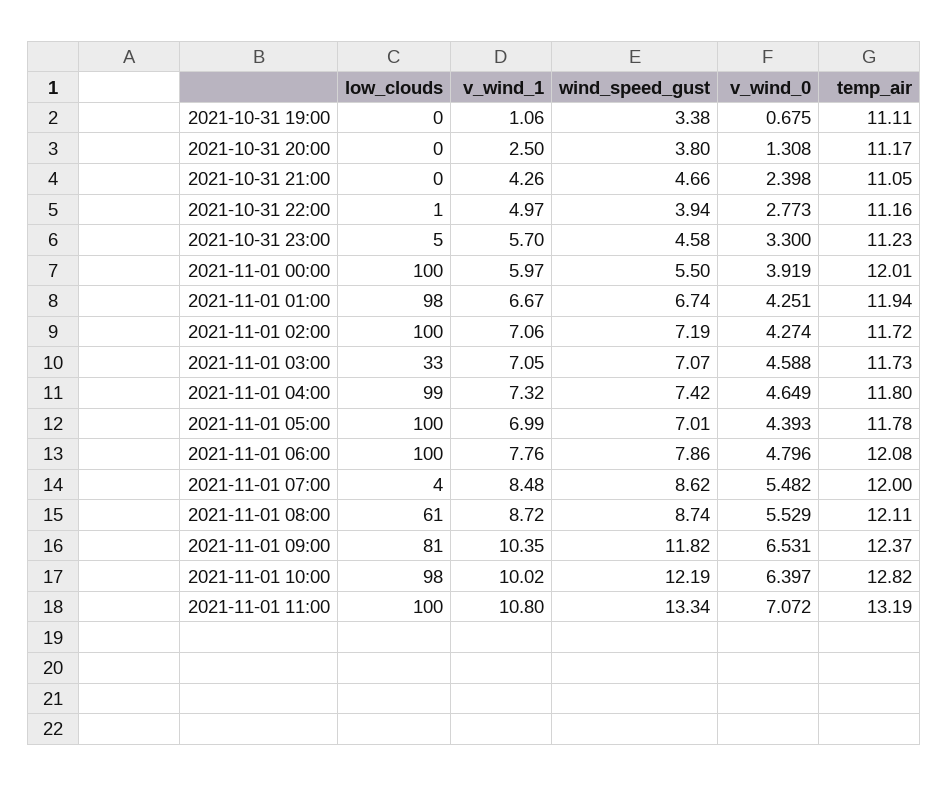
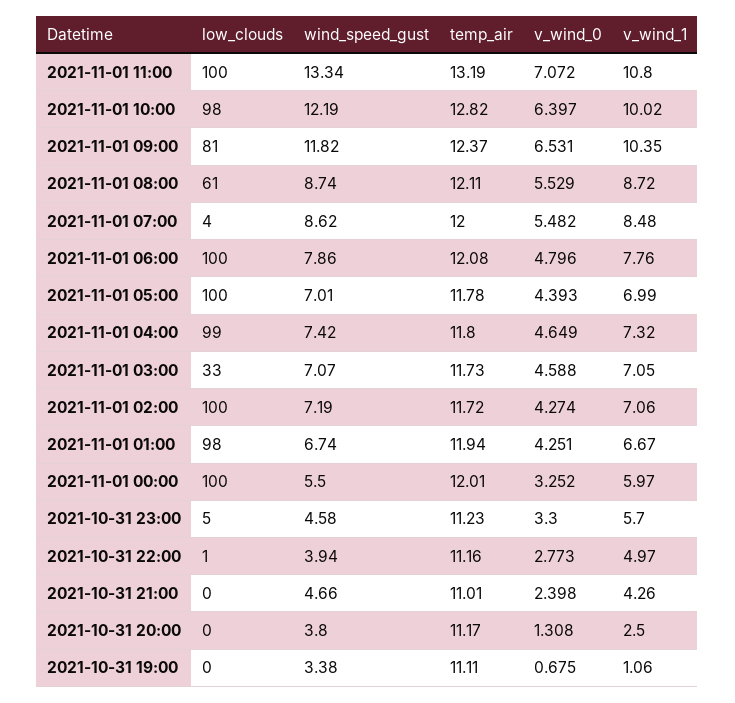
temp_air, 2021-10-31 21:00: 11.05 -> 11.01
v_wind_0, 2021-11-01 00:00: 3.919 -> 3.252

